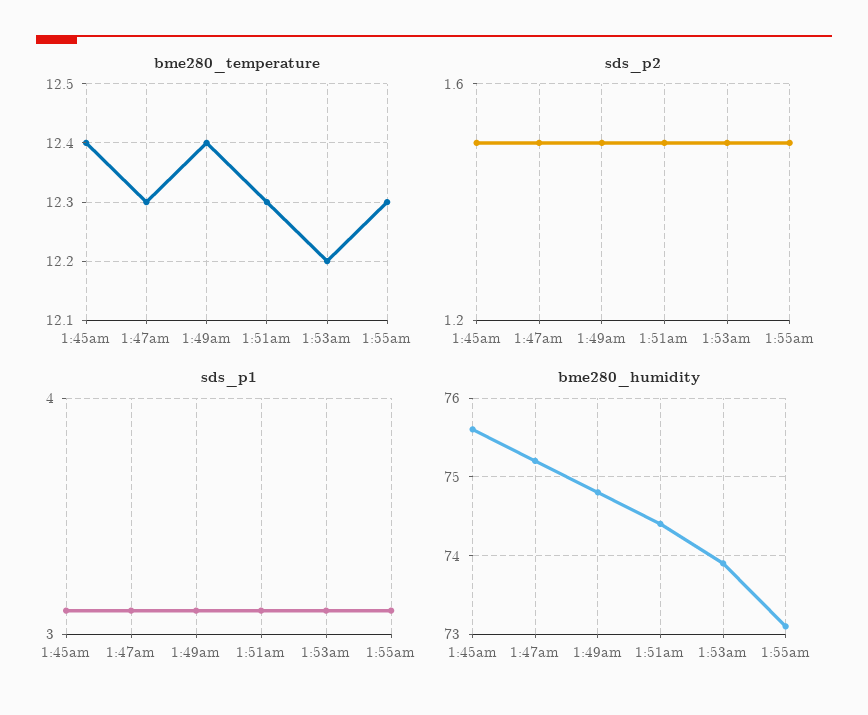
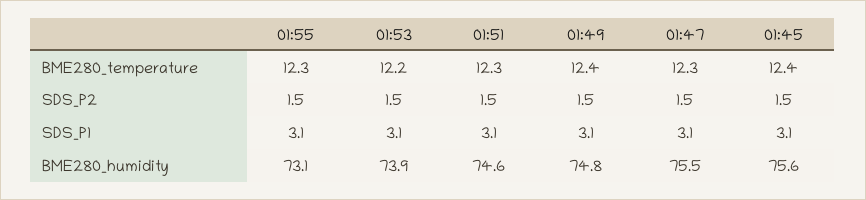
bme280_humidity, 1:47am: 75.2 -> 75.5
bme280_humidity, 1:51am: 74.4 -> 74.6

